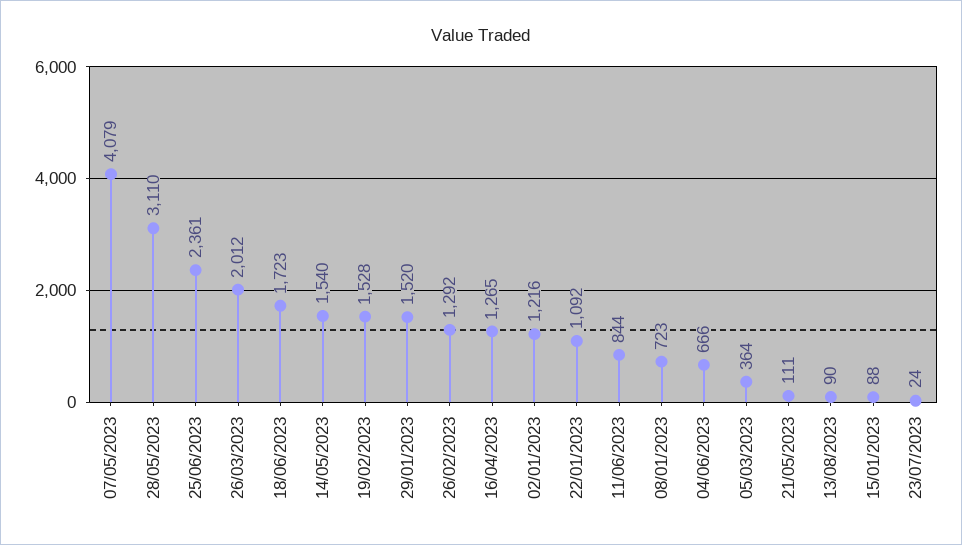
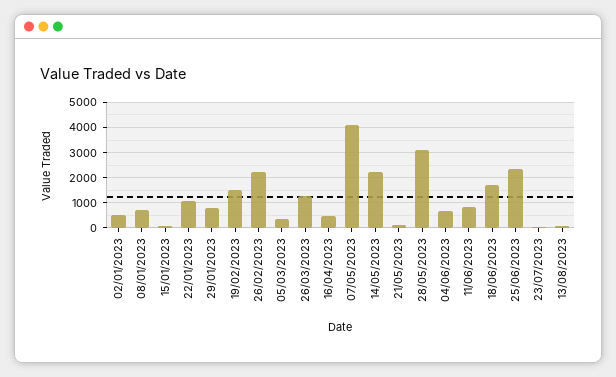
26/03/2023: 2012 -> 1250
14/05/2023: 1540 -> 2250
29/01/2023: 1520 -> 750
26/02/2023: 1292 -> 2250
16/04/2023: 1265 -> 500
02/01/2023: 1216 -> 500

